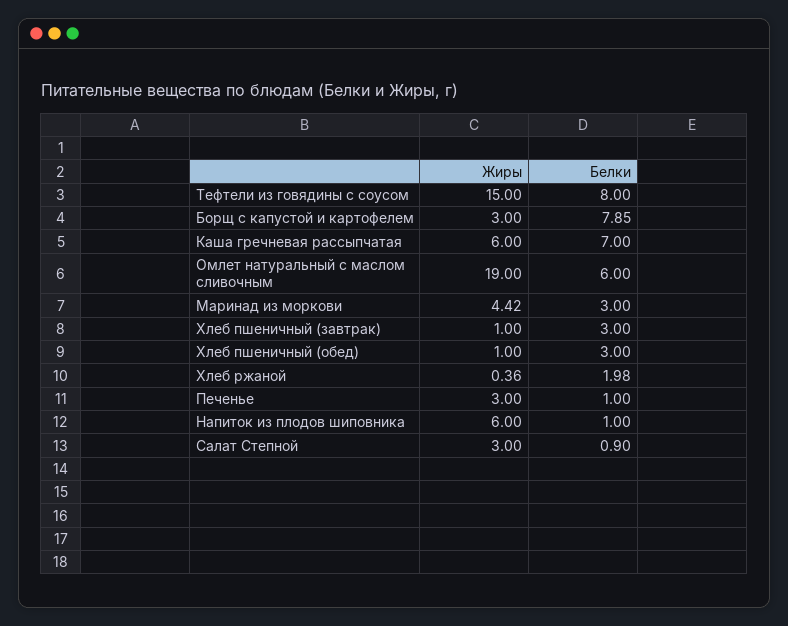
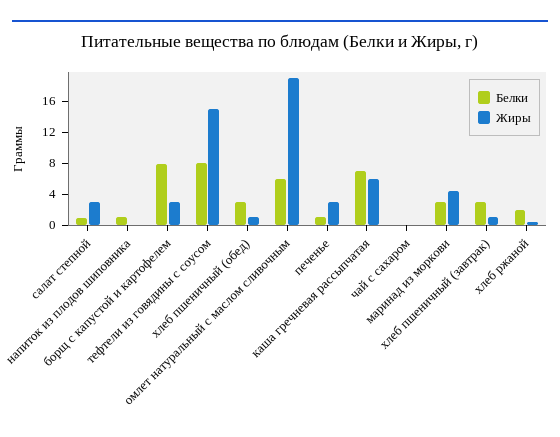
Жиры, Напиток из плодов шиповника: 6 -> 0
Белки, чай с сахаром: none -> 0
Жиры, чай с сахаром: none -> 0

